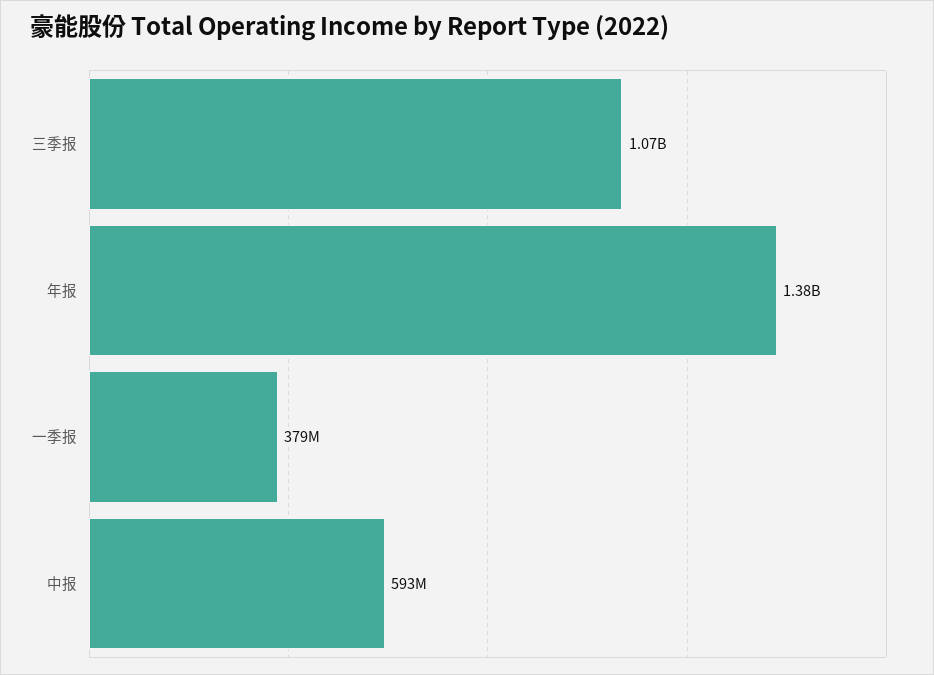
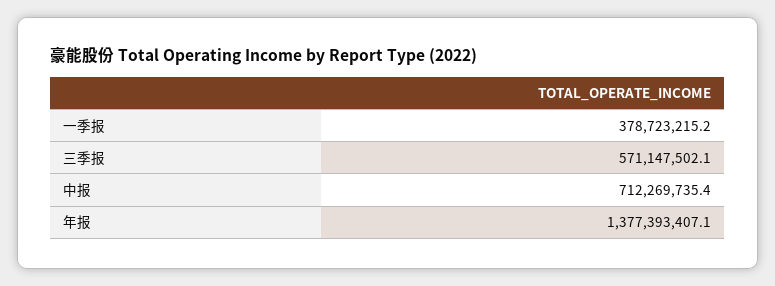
三季报: 1070000000 -> 571147502.1
中报: 593000000 -> 712269735.4

